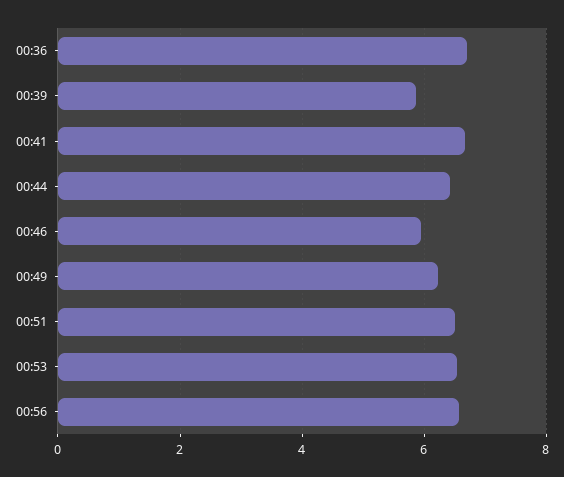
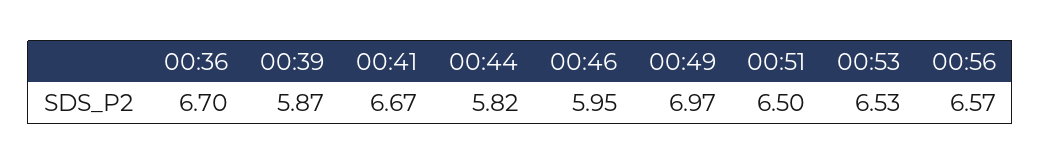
00:44: 6.4 -> 5.82
00:49: 6.2 -> 6.97

